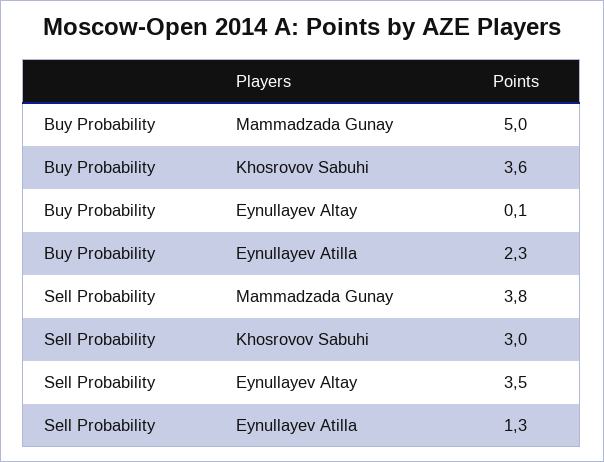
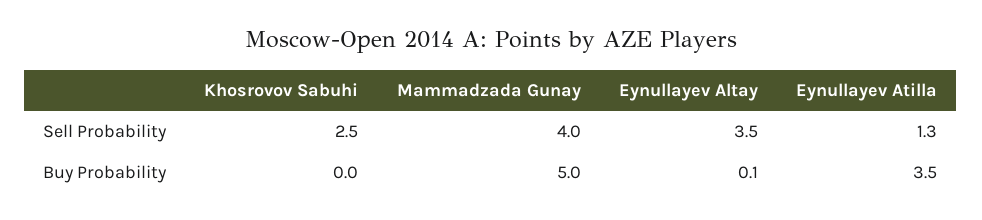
Buy Probability, Khosrovov Sabuhi: 3.6 -> 0
Buy Probability, Eynullayev Atilla: 2.3 -> 3.5
Sell Probability, Mammadzada Gunay: 3.8 -> 4
Sell Probability, Khosrovov Sabuhi: 3 -> 2.5

